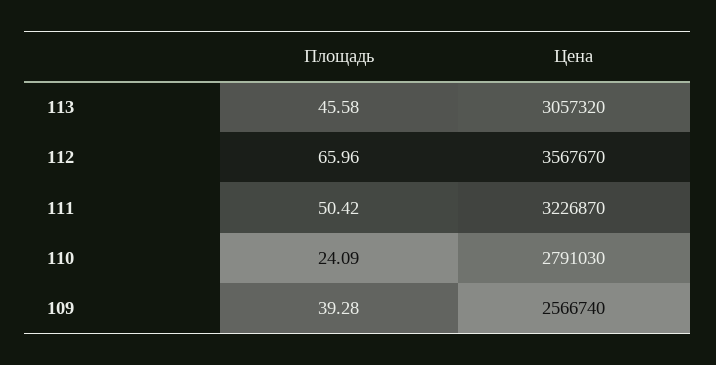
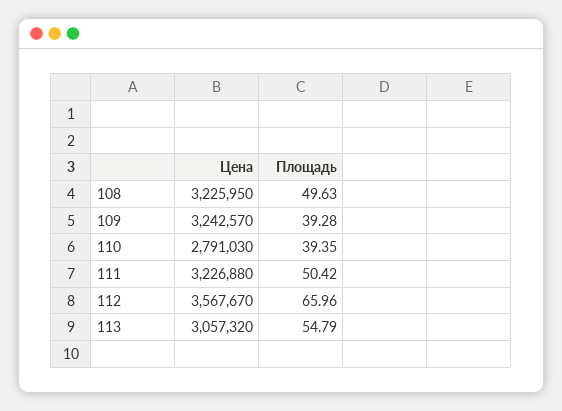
Площадь, 113: 45.58 -> 54.79
Цена, 111: 3226870 -> 3226880
Площадь, 110: 24.09 -> 39.35
Цена, 109: 2566740 -> 3242570
Цена, 108: none -> 3225950
Площадь, 108: none -> 49.63

